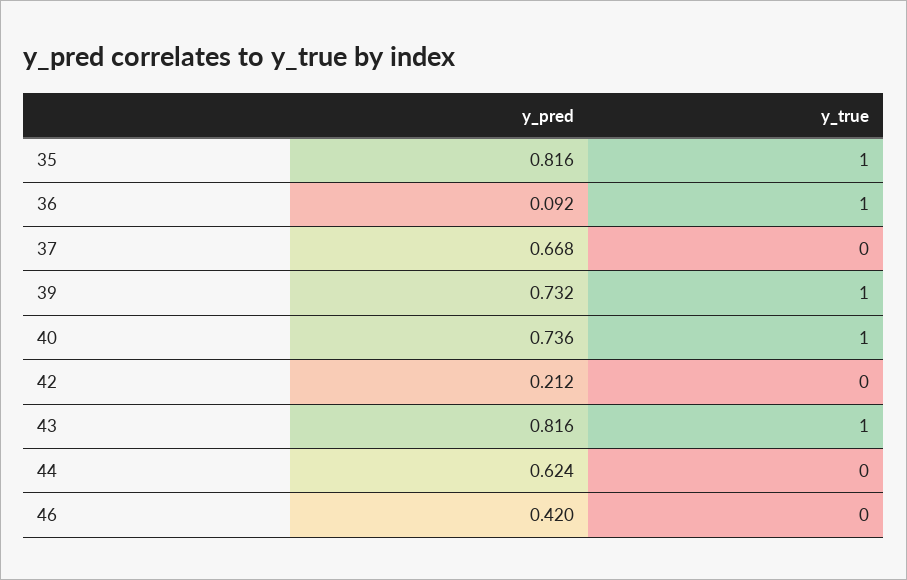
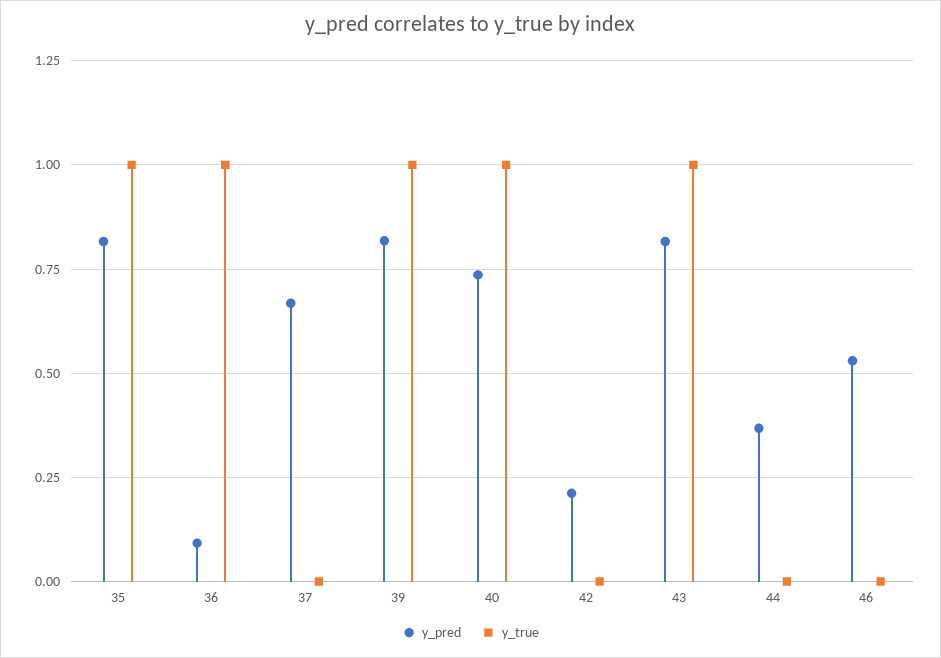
y_pred, 39: 0.732 -> 0.825
y_pred, 44: 0.624 -> 0.375
y_pred, 46: 0.42 -> 0.525

